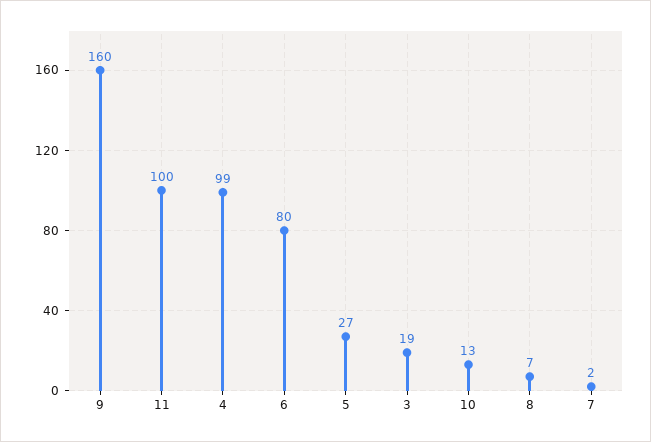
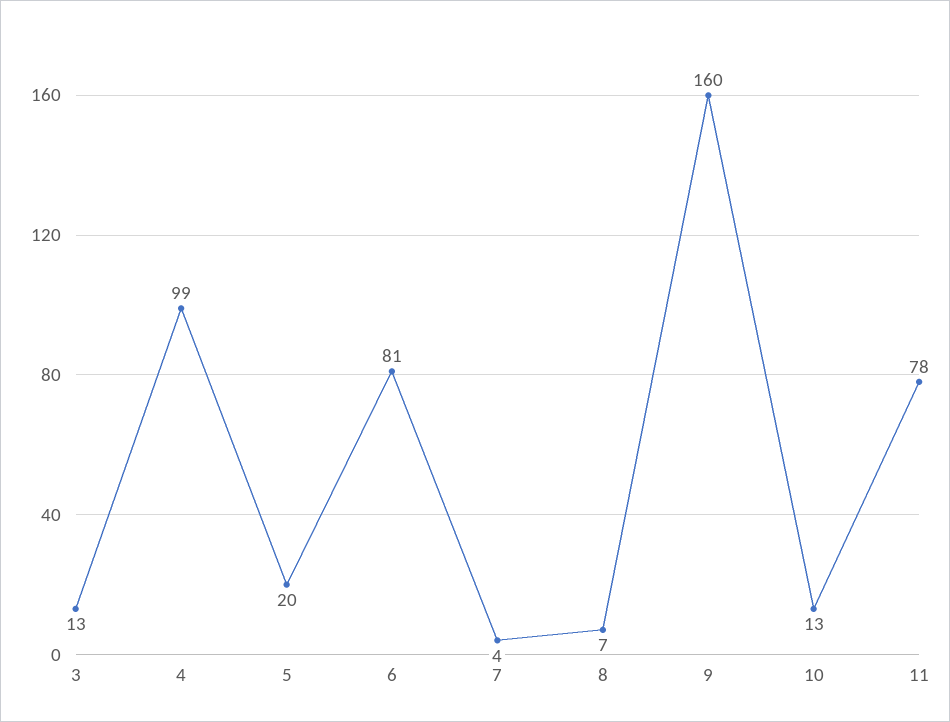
11: 100 -> 78
6: 80 -> 81
5: 27 -> 20
3: 19 -> 13
7: 2 -> 4

